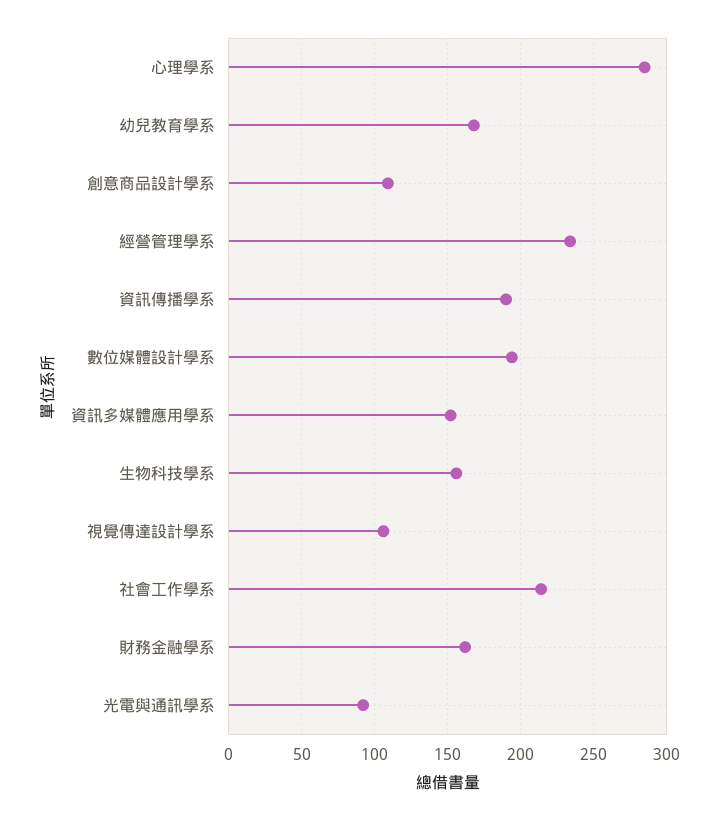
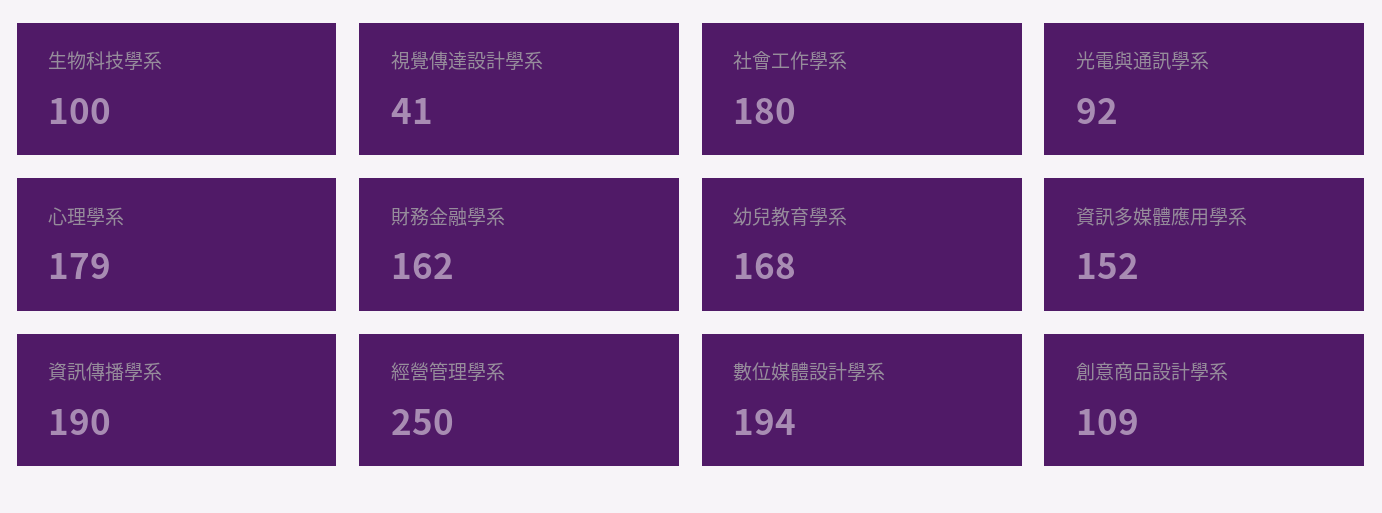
心理學系: 285 -> 179
經營管理學系: 235 -> 250
生物科技學系: 155 -> 100
視覺傳達設計學系: 105 -> 41
社會工作學系: 215 -> 180

